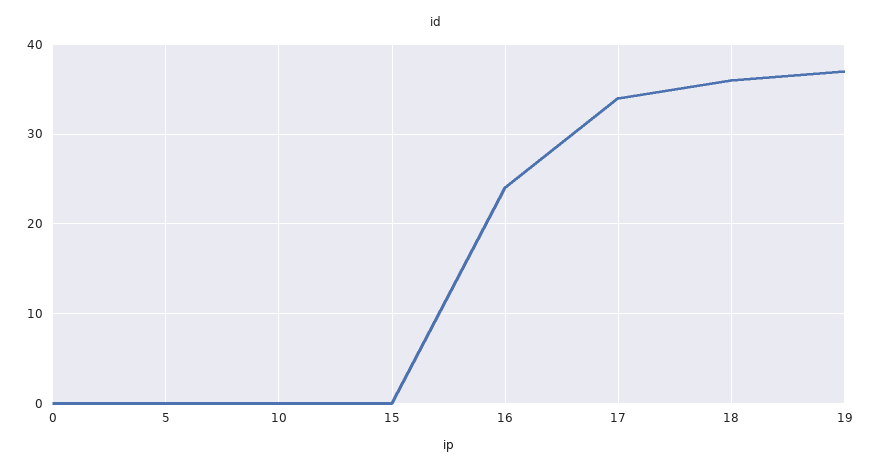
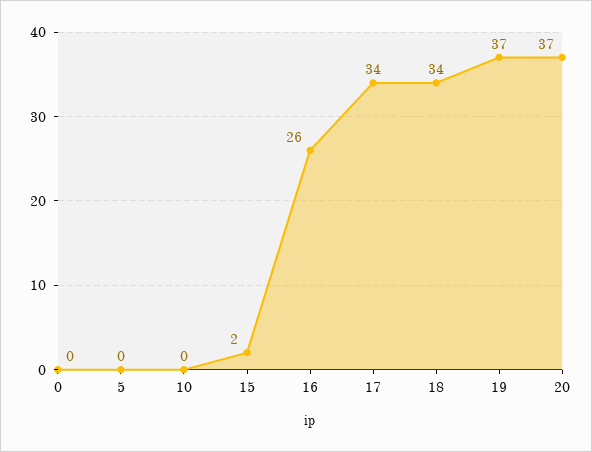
15: 0 -> 2
16: 24 -> 26
18: 36 -> 34
20: none -> 37

